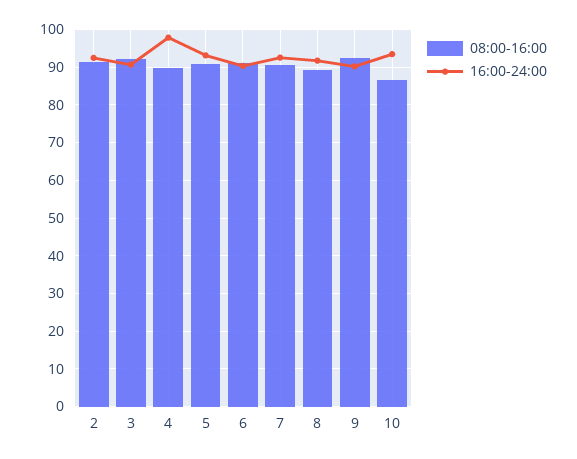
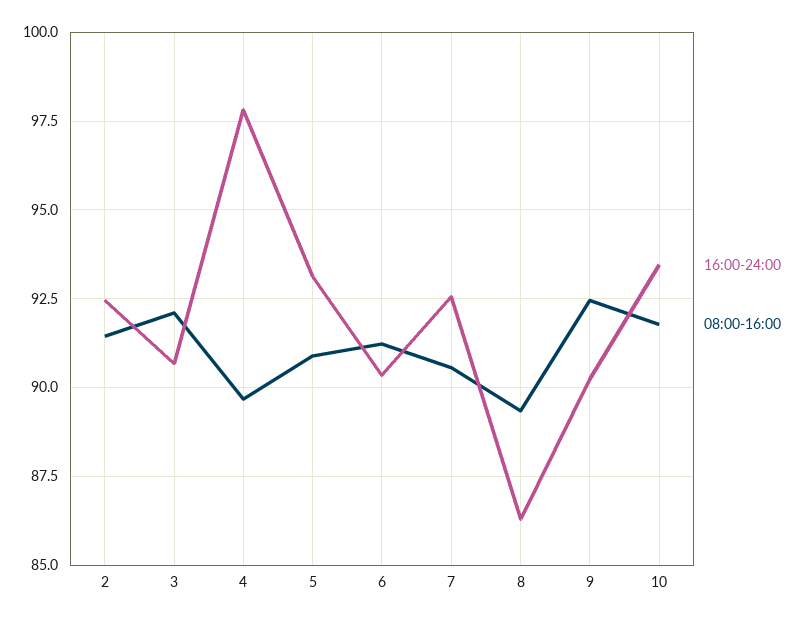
16:00-24:00, 8: 92 -> 86.25
08:00-16:00, 10: 86 -> 91.75

